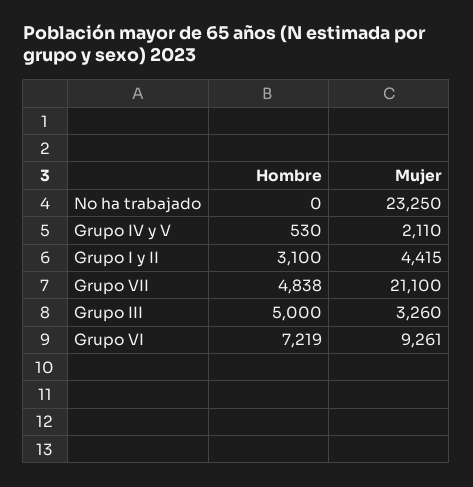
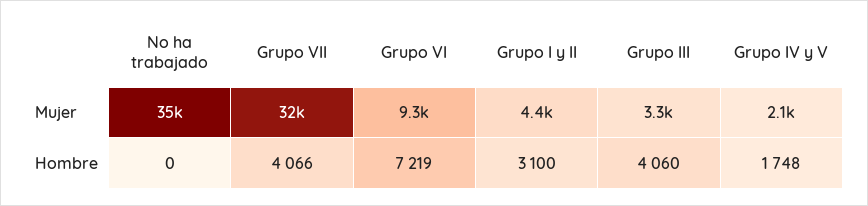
Mujer, No ha trabajado: 23250 -> 35000
Hombre, Grupo IV y V: 530 -> 1748
Hombre, Grupo VII: 4838 -> 4066
Mujer, Grupo VII: 21100 -> 32000
Hombre, Grupo III: 5000 -> 4060

